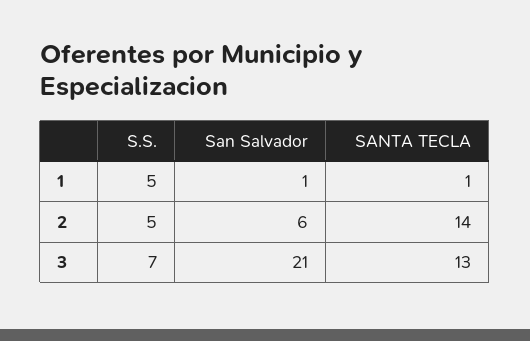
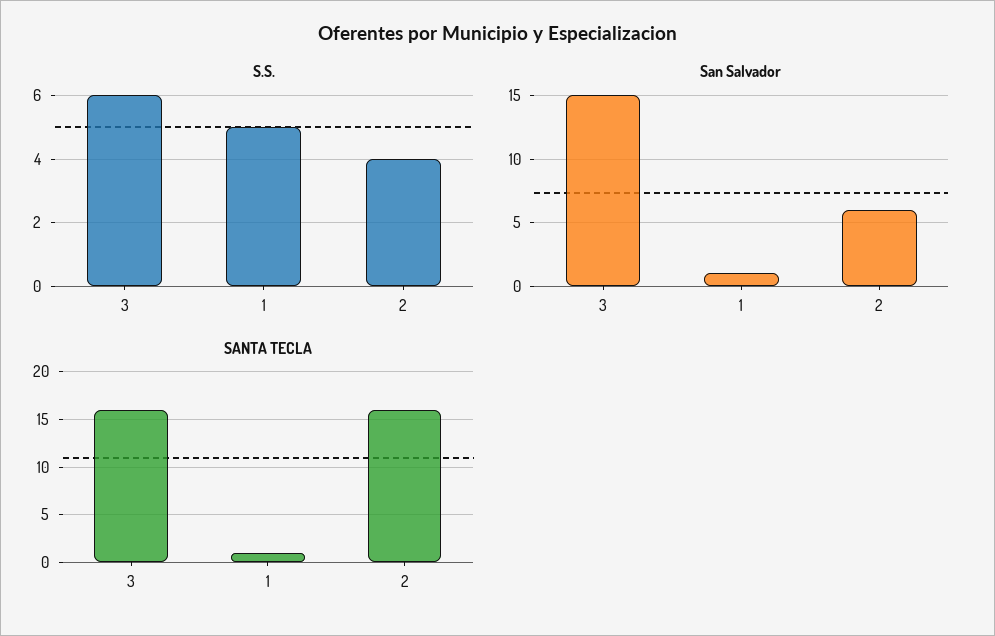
S.S., 2: 5 -> 4
SANTA TECLA, 2: 14 -> 16
S.S., 3: 7 -> 6
San Salvador, 3: 21 -> 15
SANTA TECLA, 3: 13 -> 16

